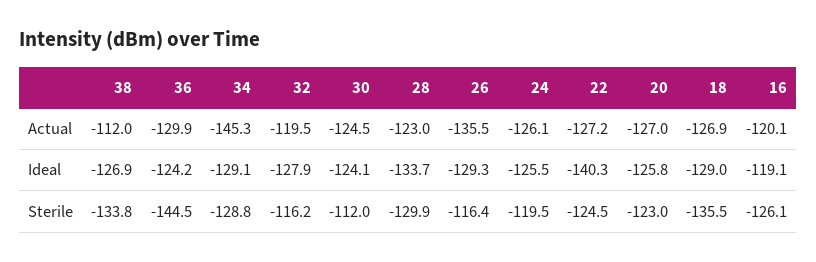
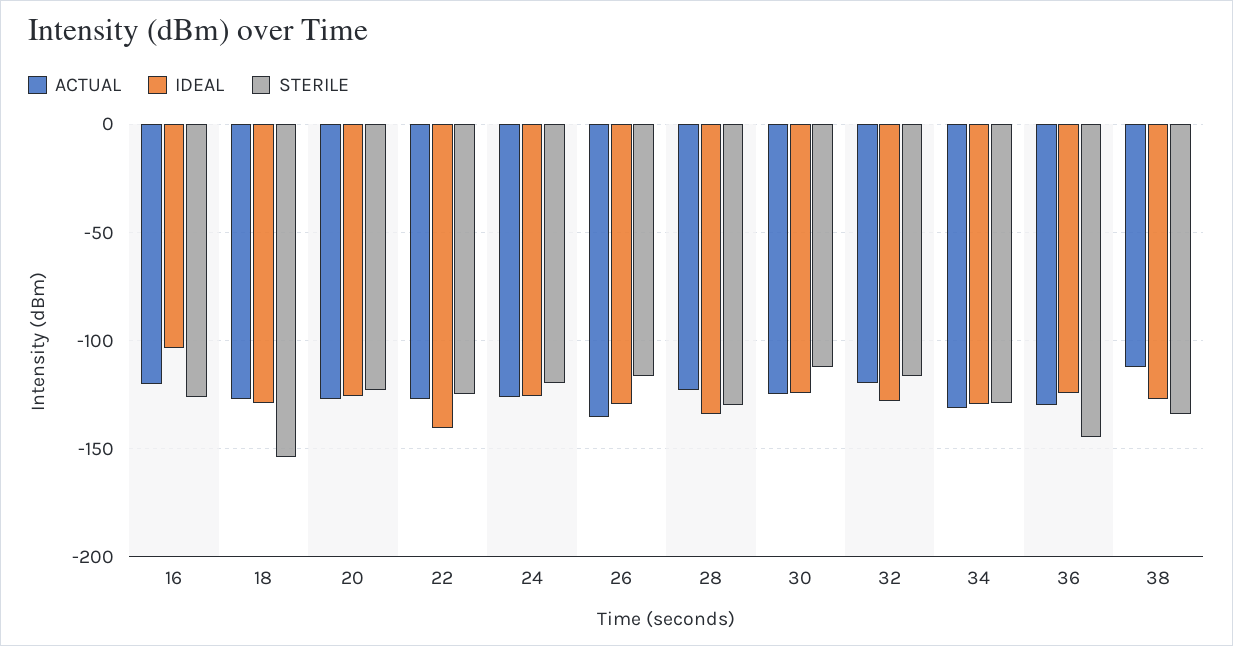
Actual, 34: -145.3 -> -130
Ideal, 16: -119.1 -> -105
Sterile, 18: -135.5 -> -155

